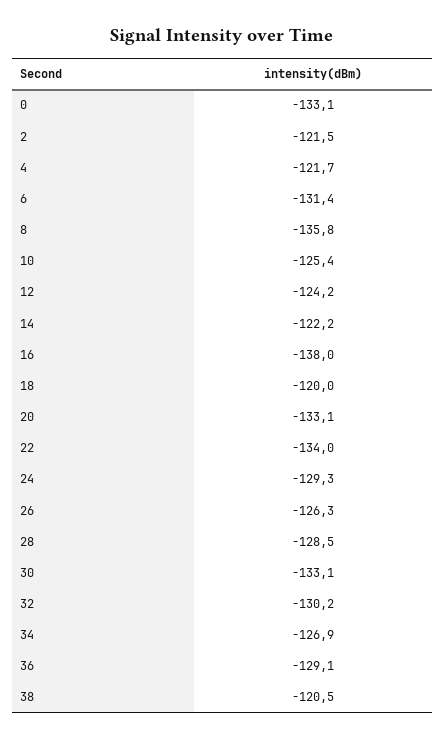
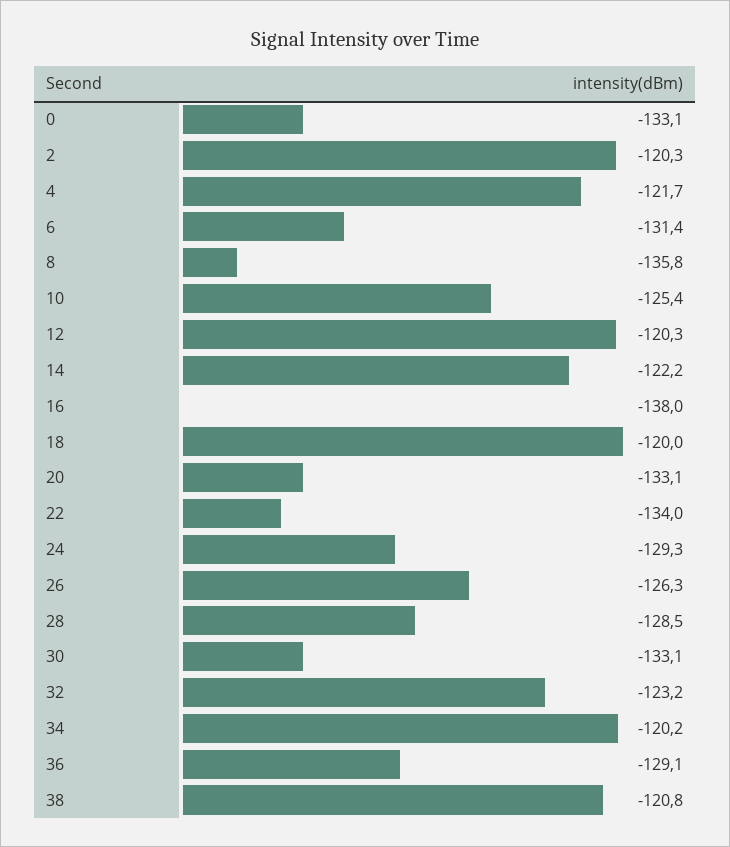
2: -121.5 -> -120.3
12: -124.2 -> -120.3
32: -130.2 -> -123.2
34: -126.9 -> -120.2
38: -120.5 -> -120.8

